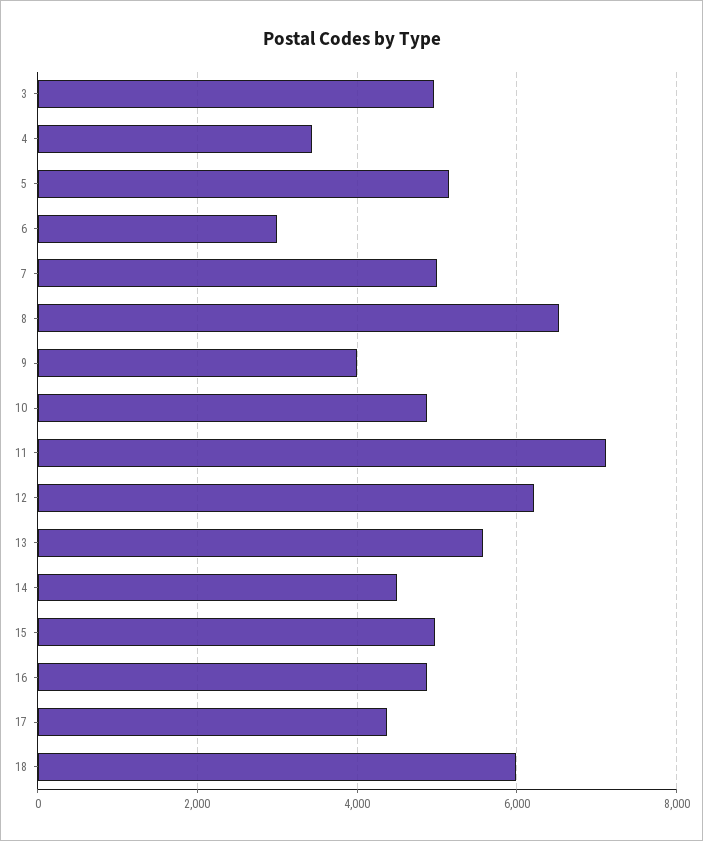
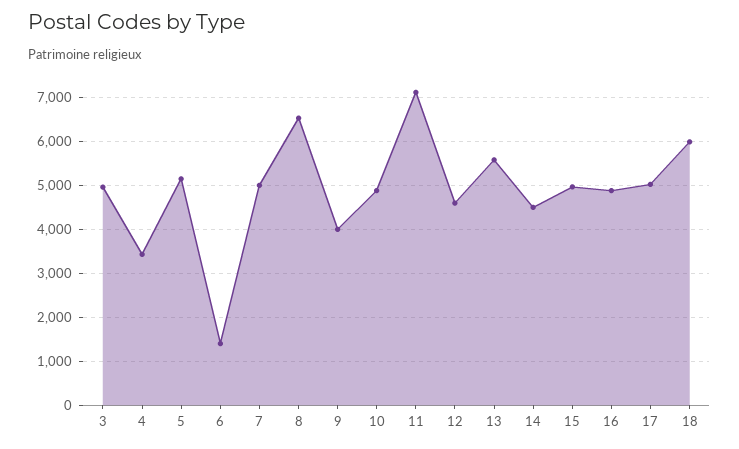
6: 3000 -> 1400
12: 6200 -> 4600
17: 4400 -> 5000

